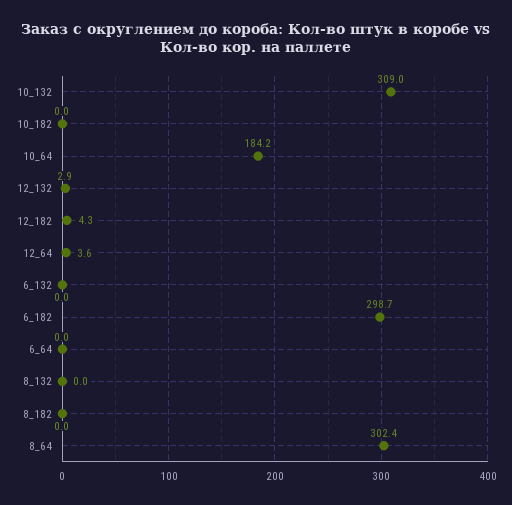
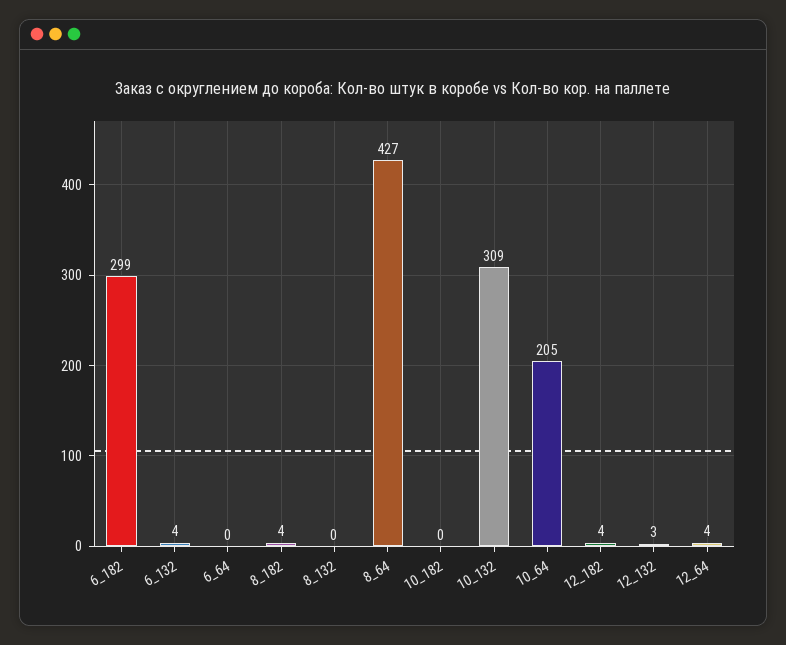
10_64: 184.2 -> 205
6_132: 0 -> 4
8_182: 0 -> 4
8_64: 302.4 -> 427

